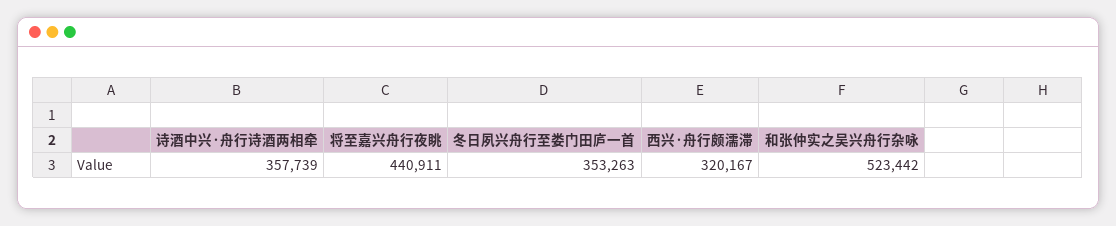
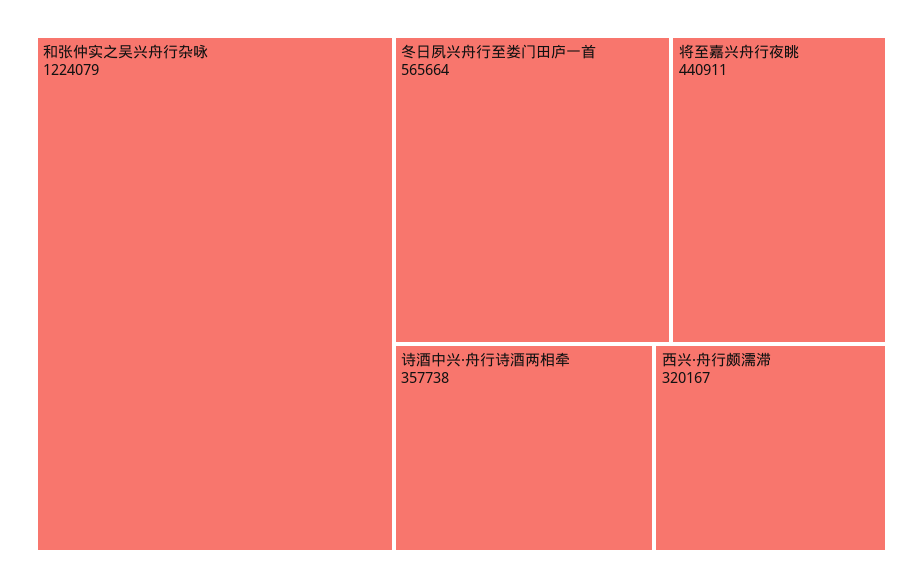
诗酒中兴·舟行诗酒两相牵: 357739 -> 357738
冬日夙兴舟行至娄门田庐一首: 353263 -> 565664
和张仲实之吴兴舟行杂咏: 523442 -> 1224079

